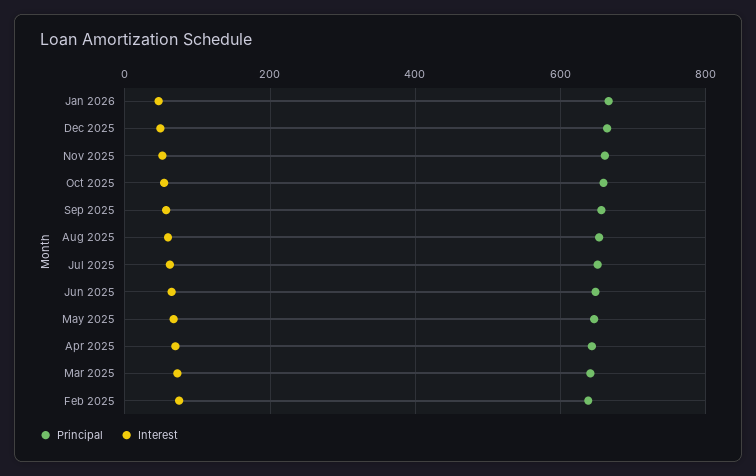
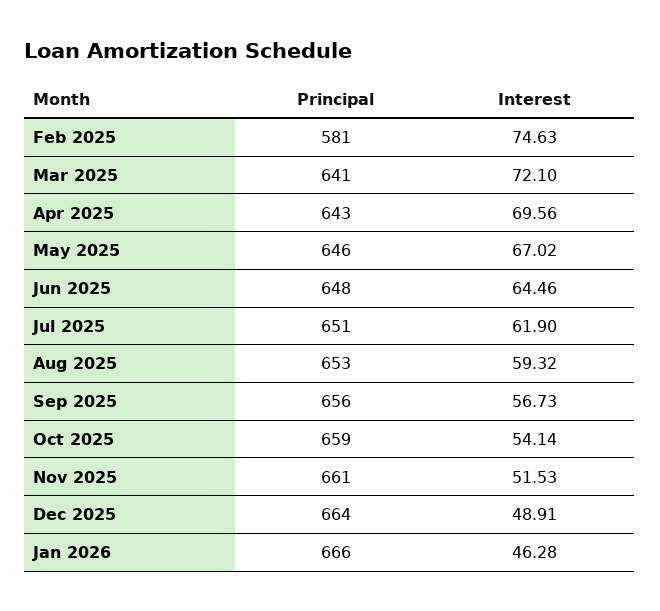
Principal, Feb 2025: 640 -> 581

